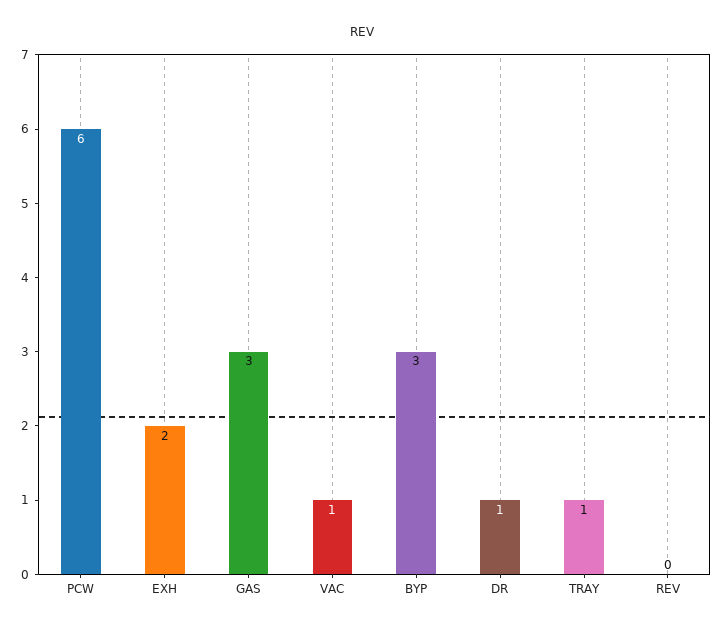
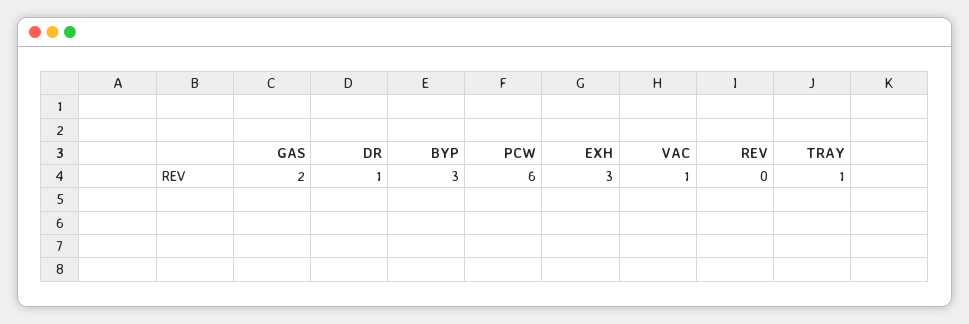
EXH: 2 -> 3
GAS: 3 -> 2

